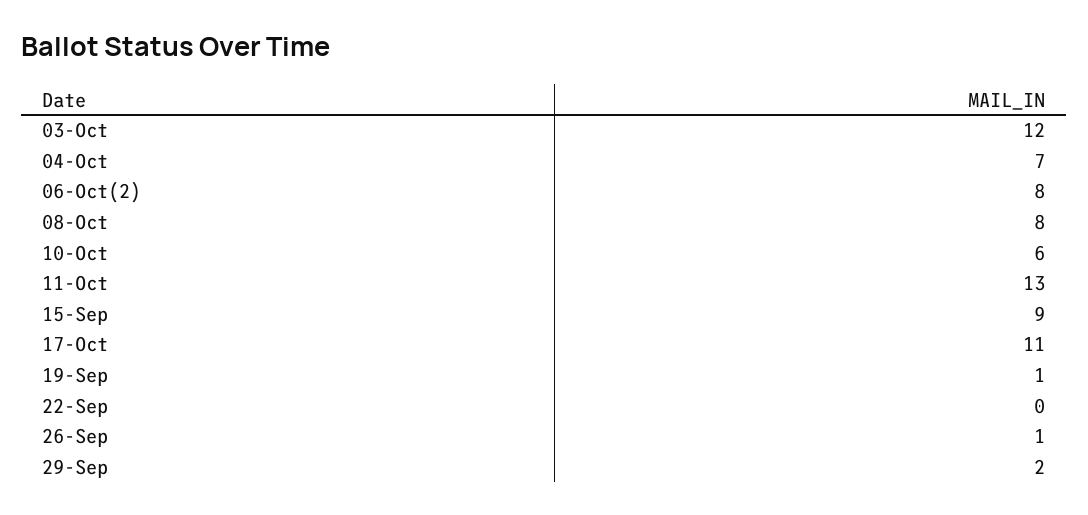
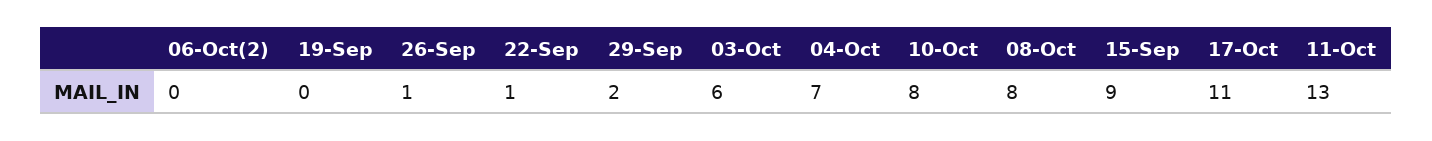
03-Oct: 12 -> 6
06-Oct(2): 8 -> 0
10-Oct: 6 -> 8
19-Sep: 1 -> 0
22-Sep: 0 -> 1

